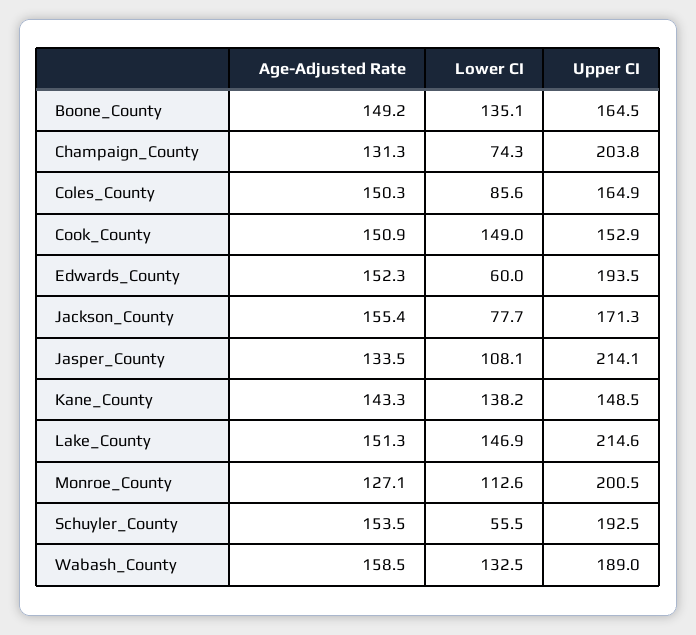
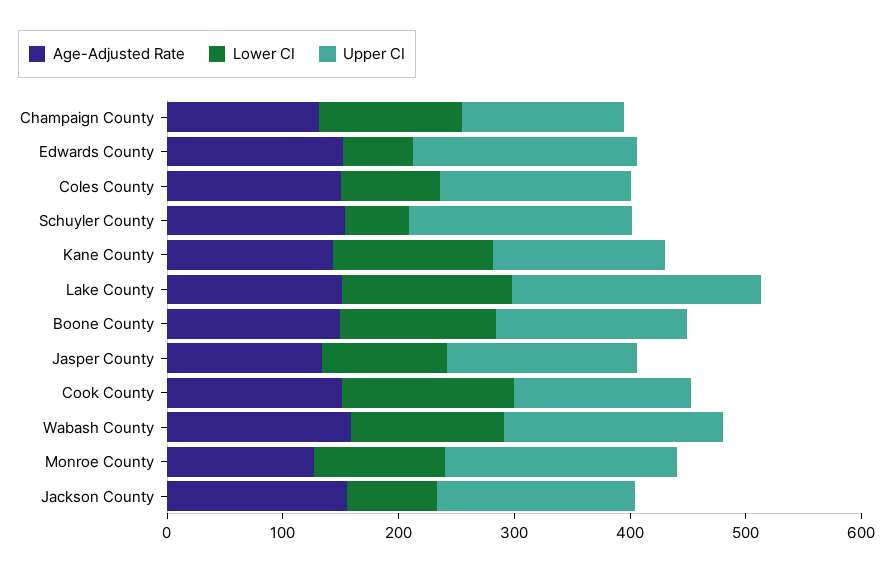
Lower CI, Champaign_County: 74.3 -> 120
Upper CI, Champaign_County: 203.8 -> 140
Upper CI, Jasper_County: 214.1 -> 160

